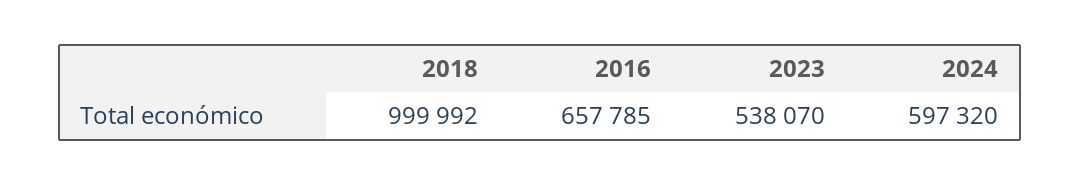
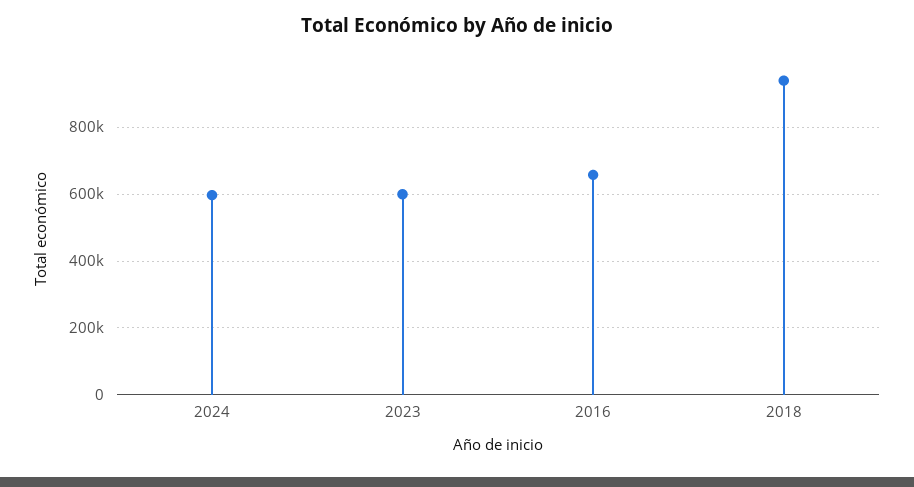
2018: 999992 -> 940000
2023: 538070 -> 600000

